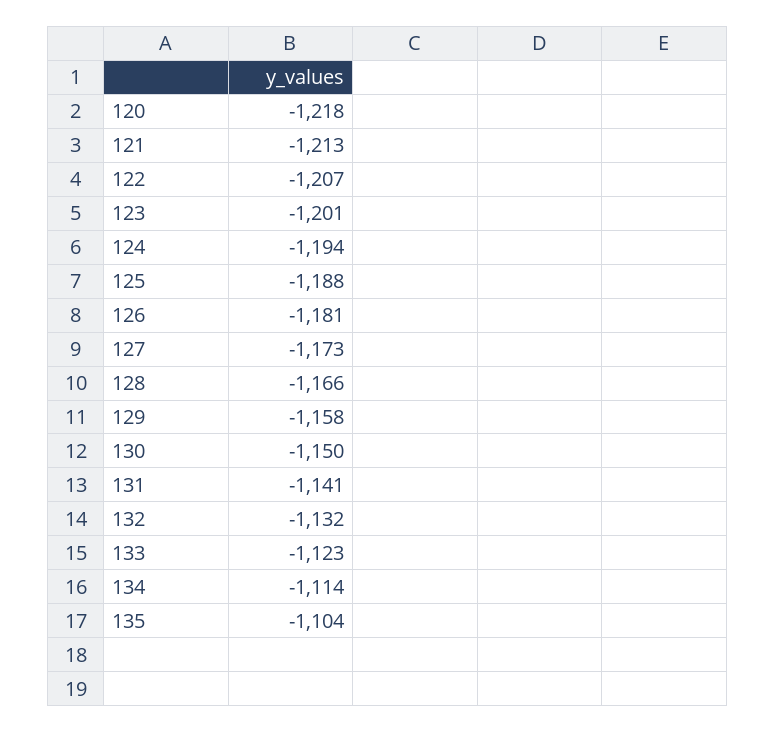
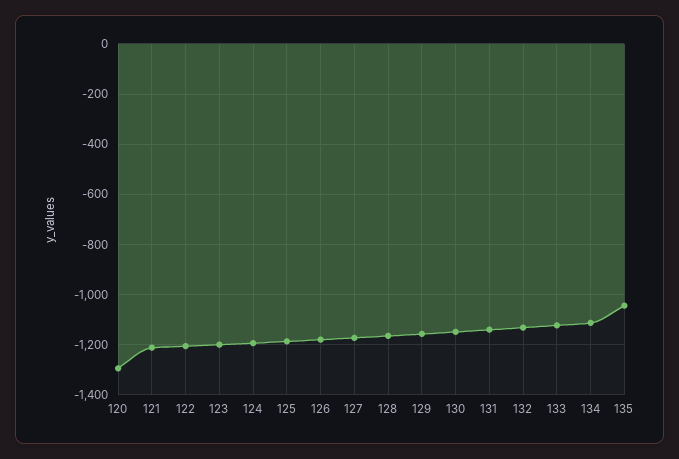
120: -1218 -> -1300
135: -1104 -> -1050

